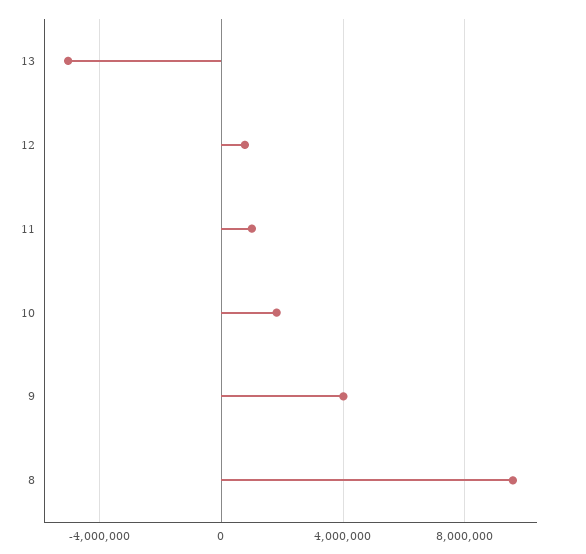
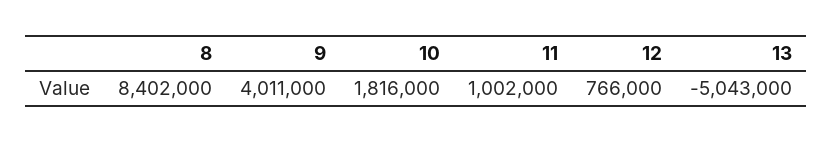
8: 9500000 -> 8402000

